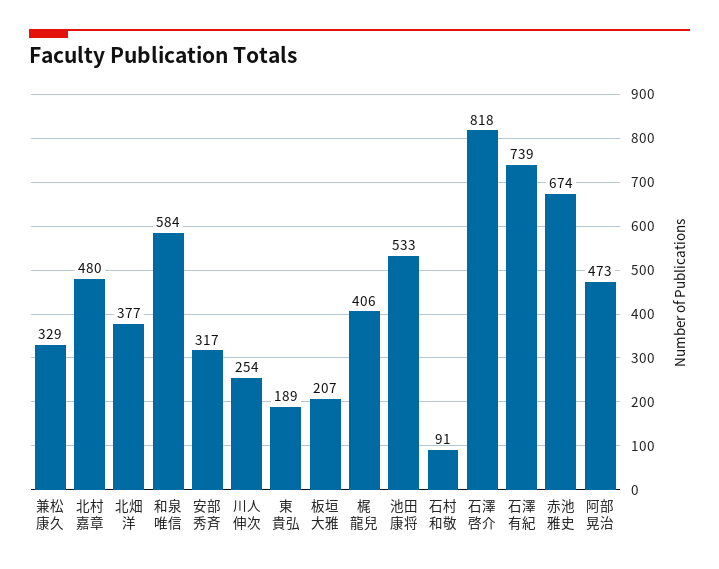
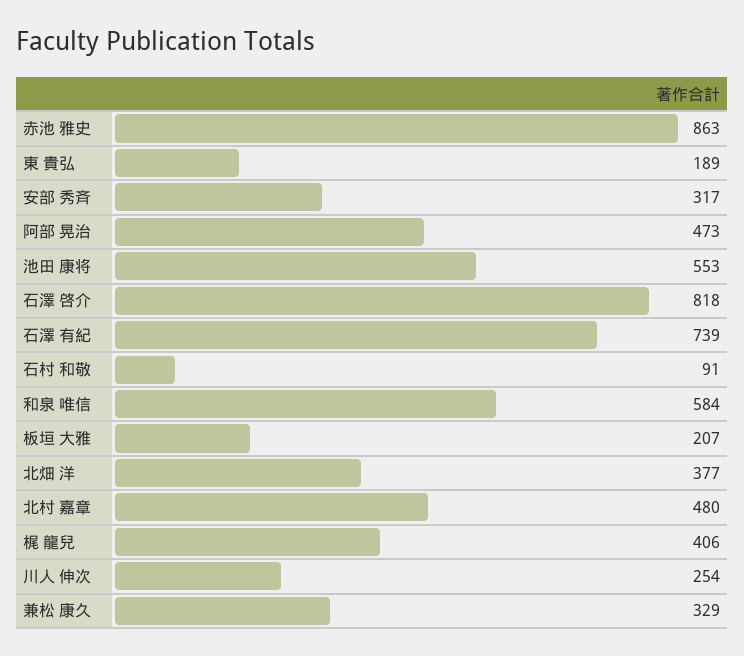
池田 康将: 533 -> 553
赤池 雅史: 674 -> 863

